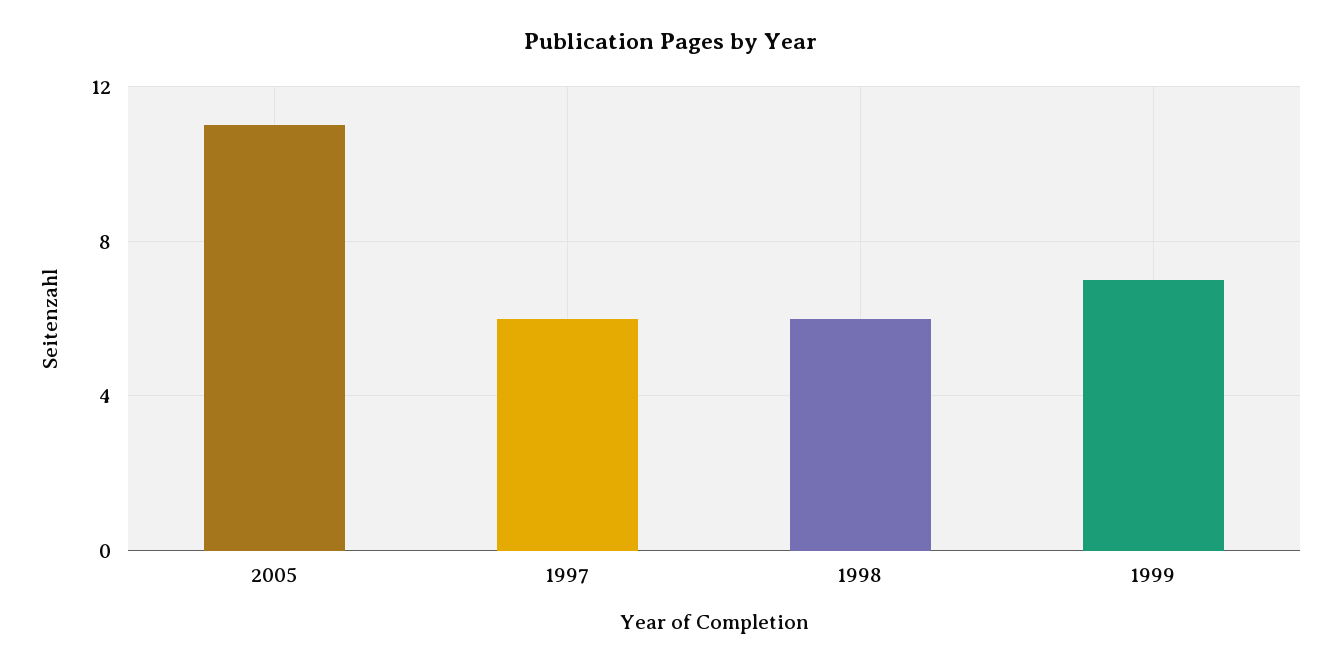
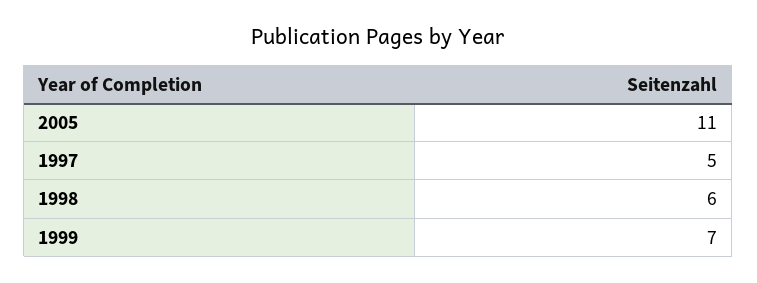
1997: 6 -> 5

